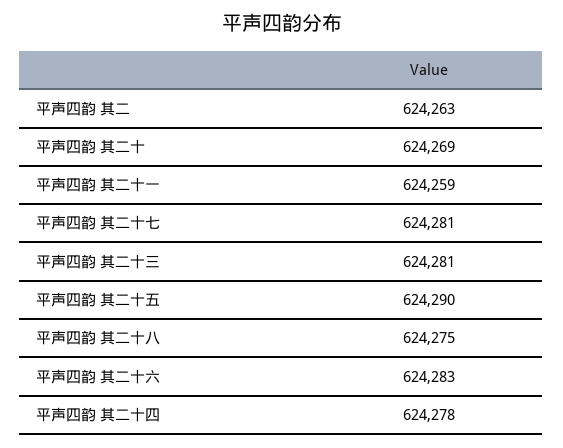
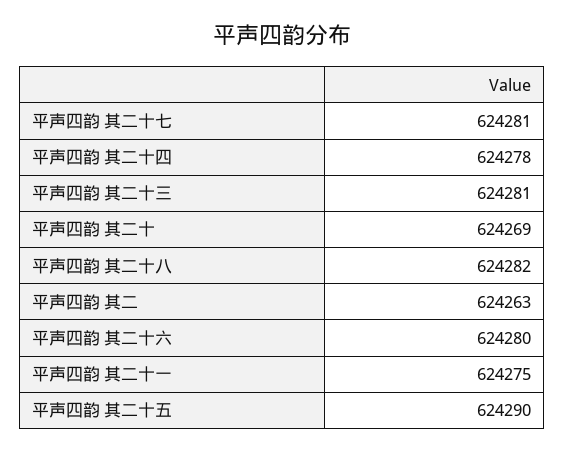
平声四韵 其二十一: 624259 -> 624275
平声四韵 其二十八: 624275 -> 624282
平声四韵 其二十六: 624283 -> 624280

